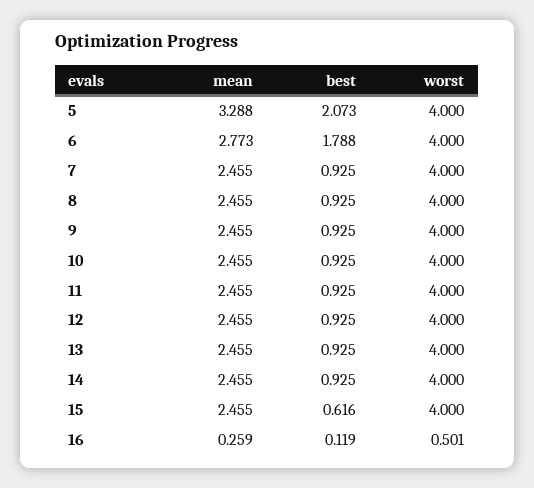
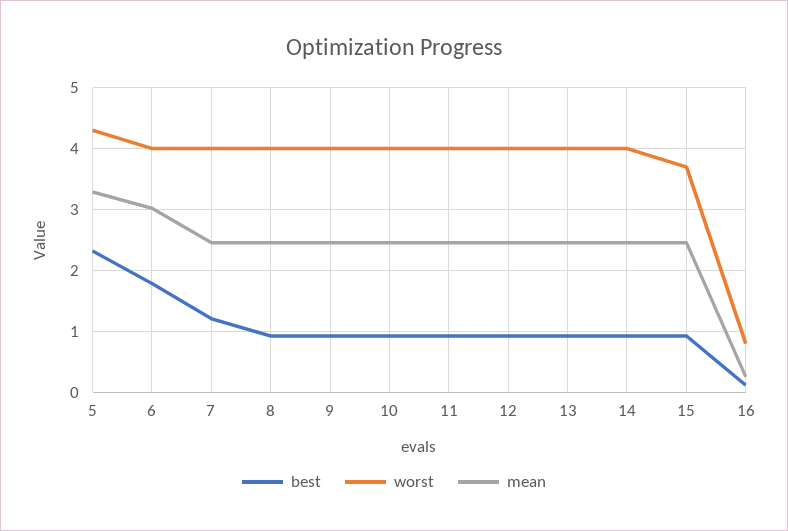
best, 5: 2.073 -> 2.3
worst, 5: 4 -> 4.3
mean, 6: 2.773 -> 3
best, 7: 0.925 -> 1.2
best, 15: 0.616 -> 0.9
worst, 15: 4 -> 3.7
worst, 16: 0.501 -> 0.8

